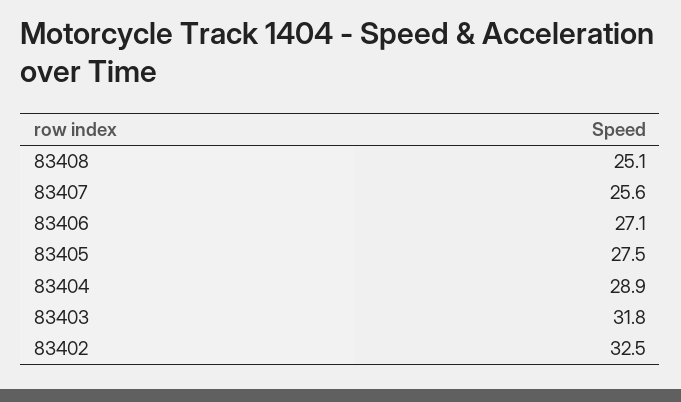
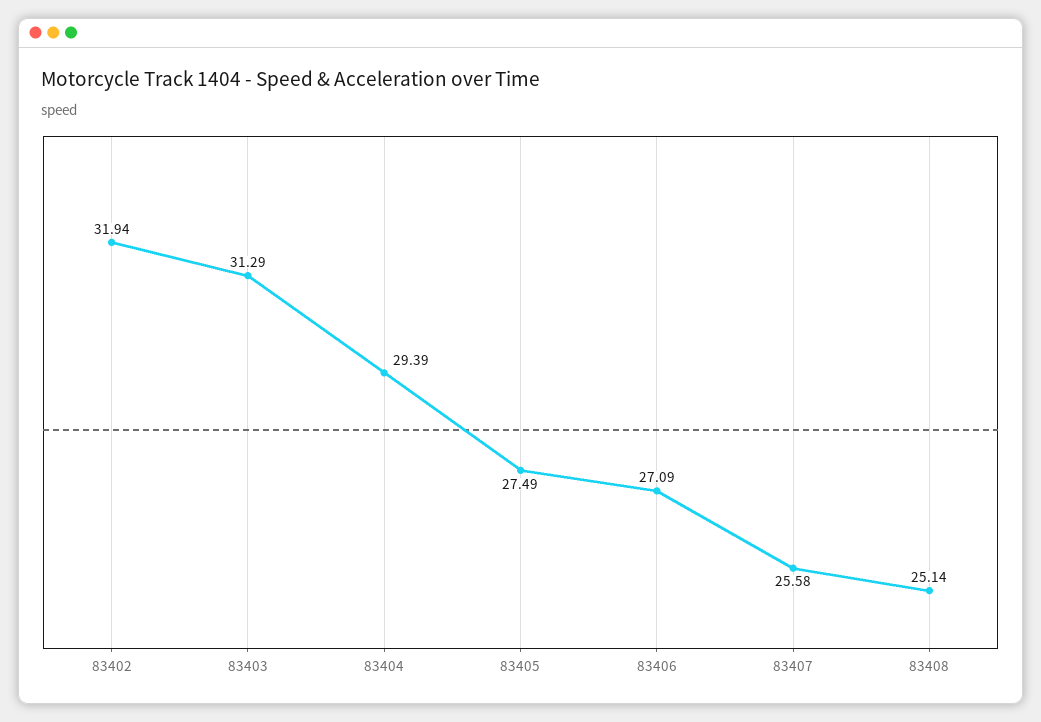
83404: 28.9 -> 29.39
83403: 31.8 -> 31.29
83402: 32.5 -> 31.94

